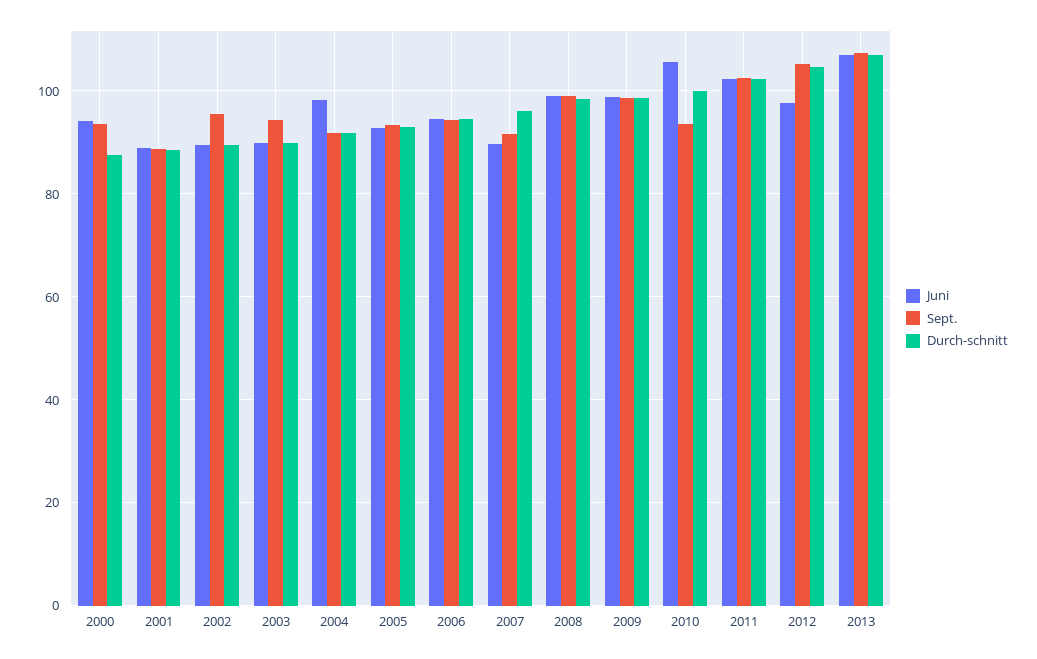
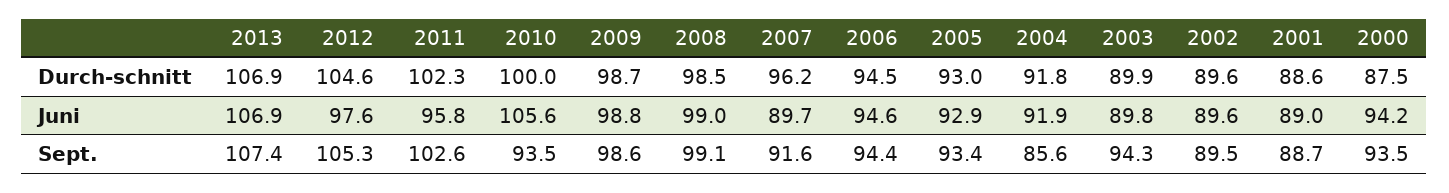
Sept., 2002: 96 -> 89.5
Juni, 2004: 98 -> 91.9
Sept., 2004: 92 -> 85.6
Juni, 2011: 102 -> 95.8

